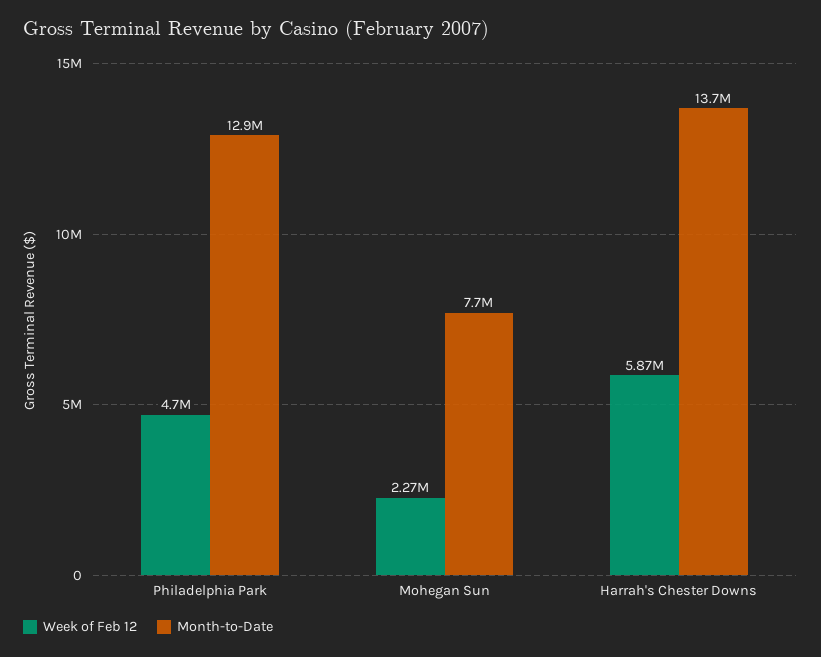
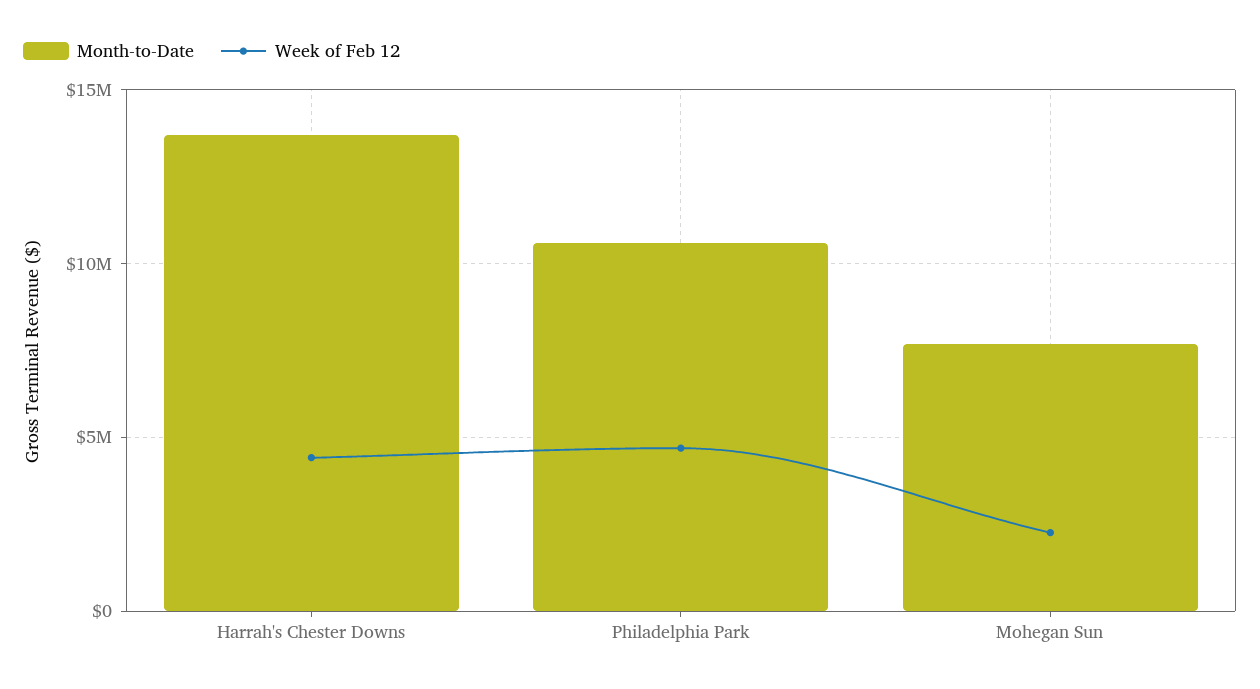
Month-to-Date, Philadelphia Park: 12900000 -> 10500000
Week of Feb 12, Harrah's Chester Downs: 5870000 -> 4500000

